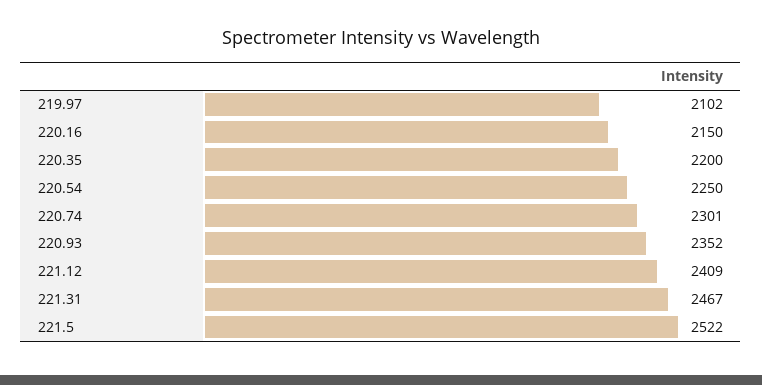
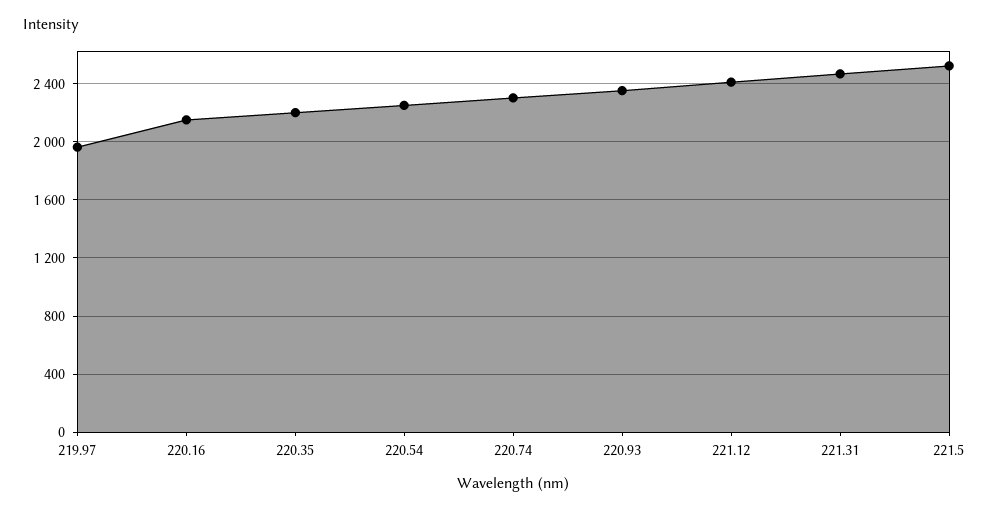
219.97: 2102 -> 1950

